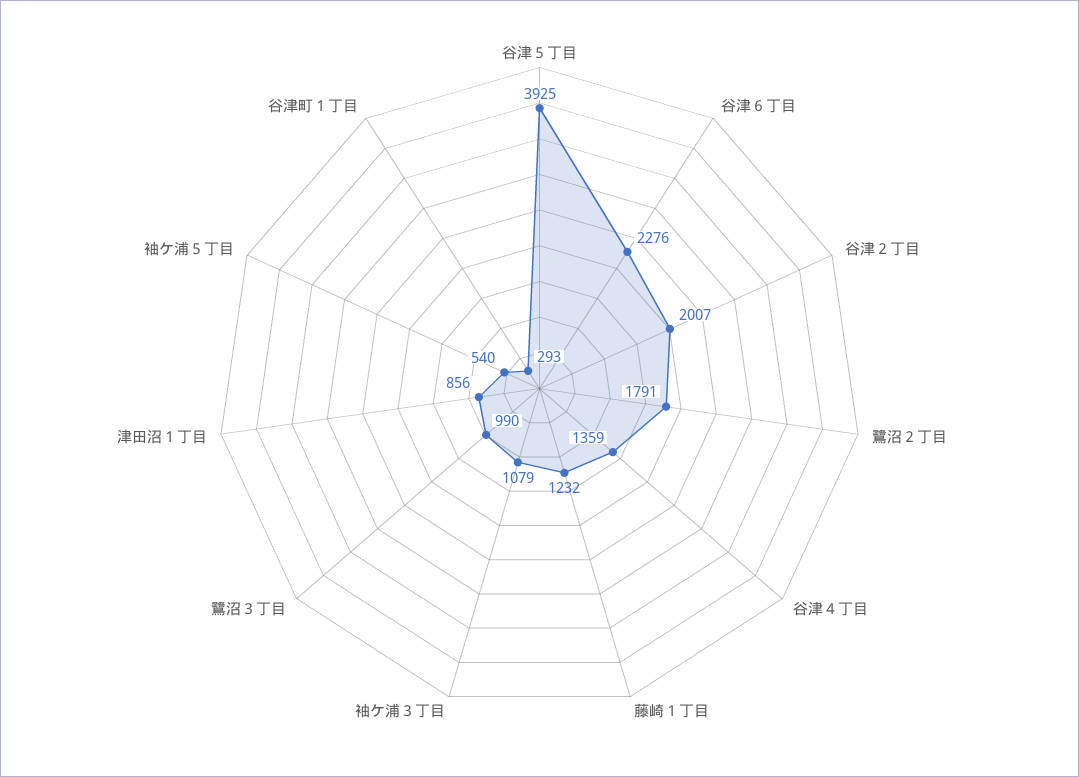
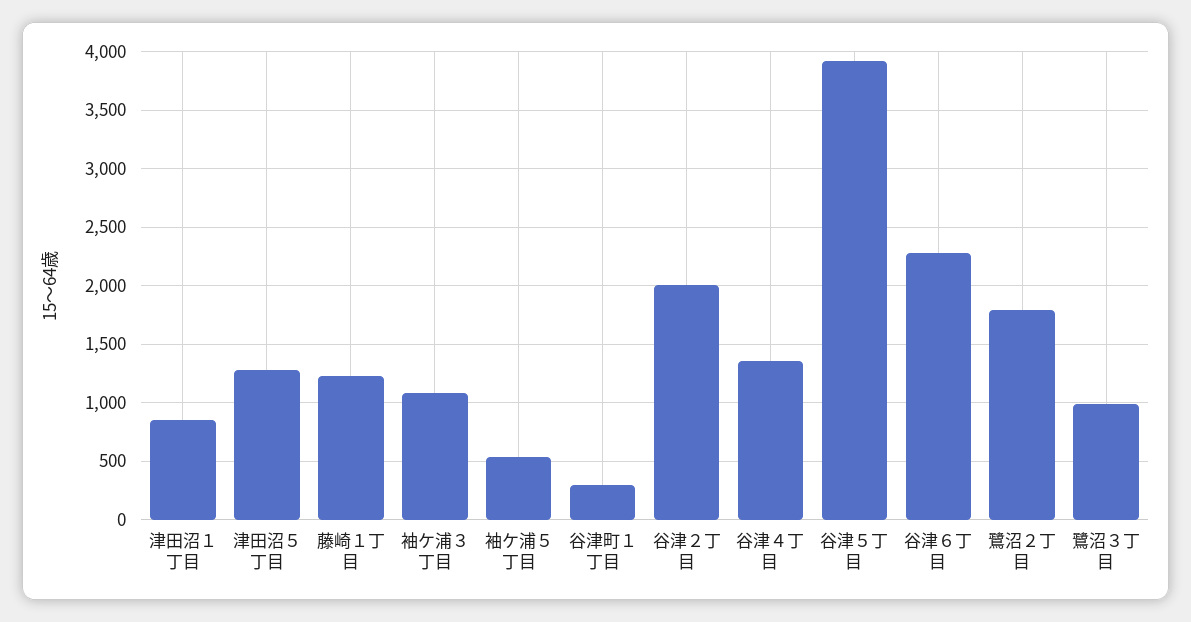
津田沼５丁目: none -> 1300

